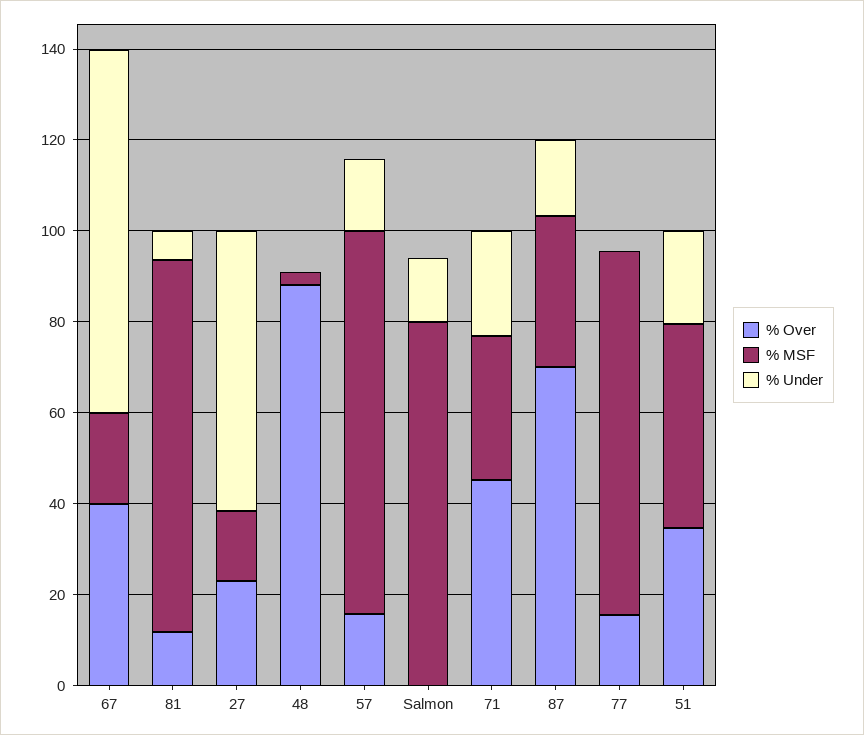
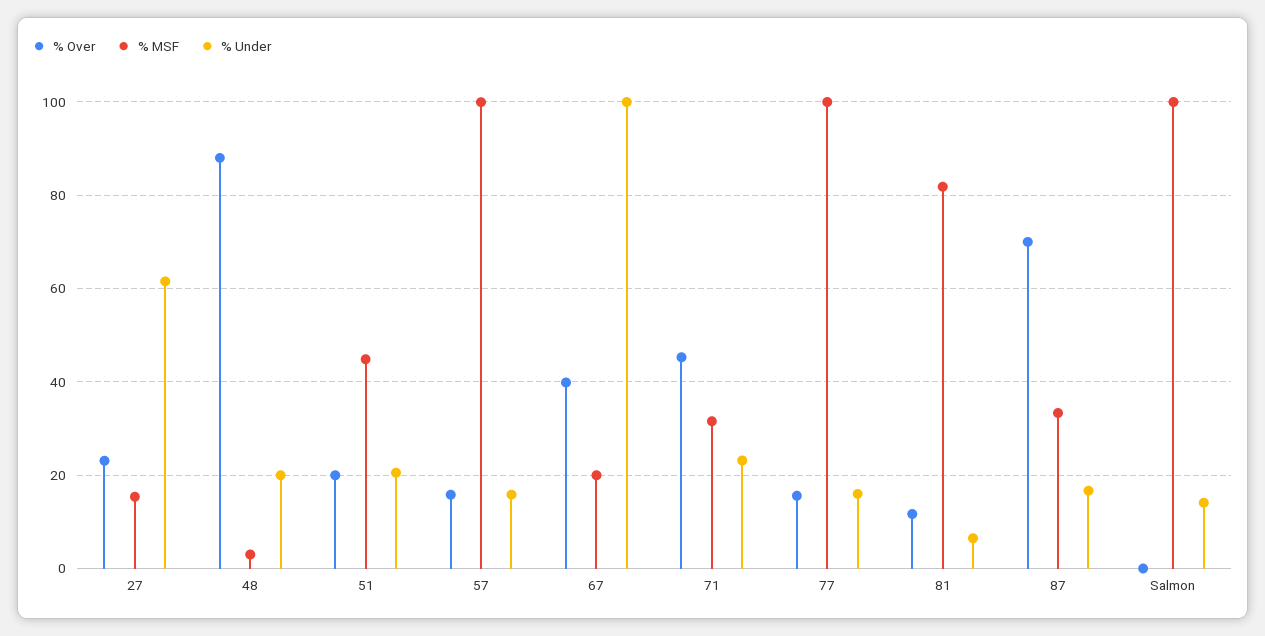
% Under, 67: 80 -> 100
% Under, 48: 0 -> 20
% MSF, 57: 85 -> 100
% MSF, Salmon: 80 -> 100
% MSF, 77: 80 -> 100
% Under, 77: 0 -> 16
% Over, 51: 35 -> 20

